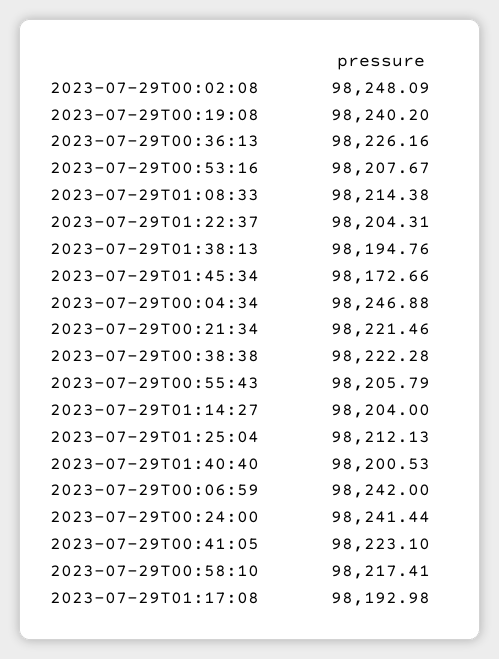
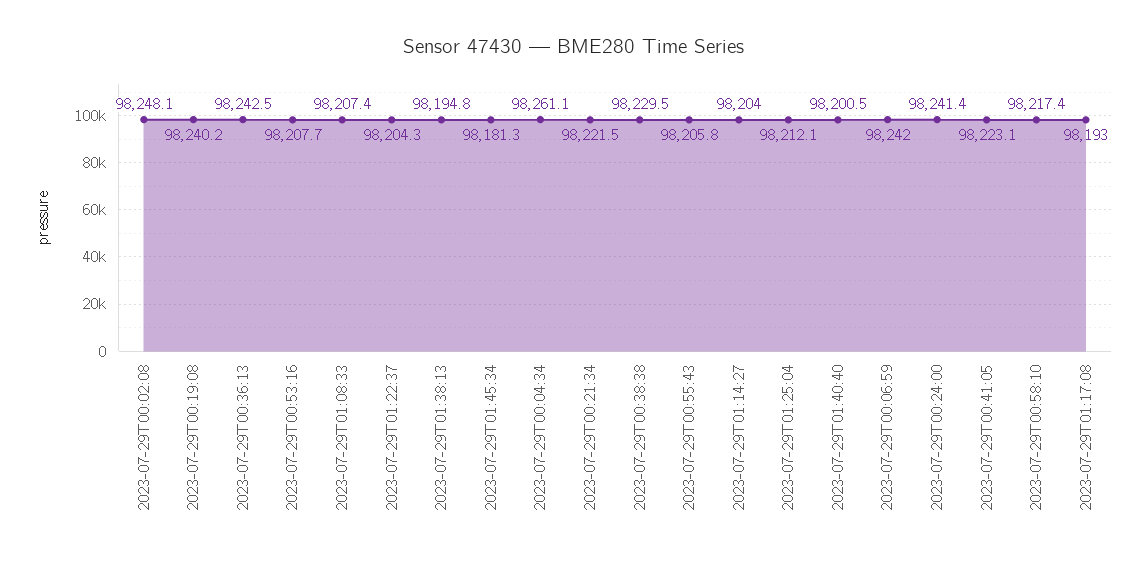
2023-07-29T00:36:13: 98226.16 -> 98242.5
2023-07-29T01:08:33: 98214.38 -> 98207.4
2023-07-29T01:45:34: 98172.66 -> 98181.3
2023-07-29T00:04:34: 98246.88 -> 98261.1
2023-07-29T00:38:38: 98222.28 -> 98229.5

